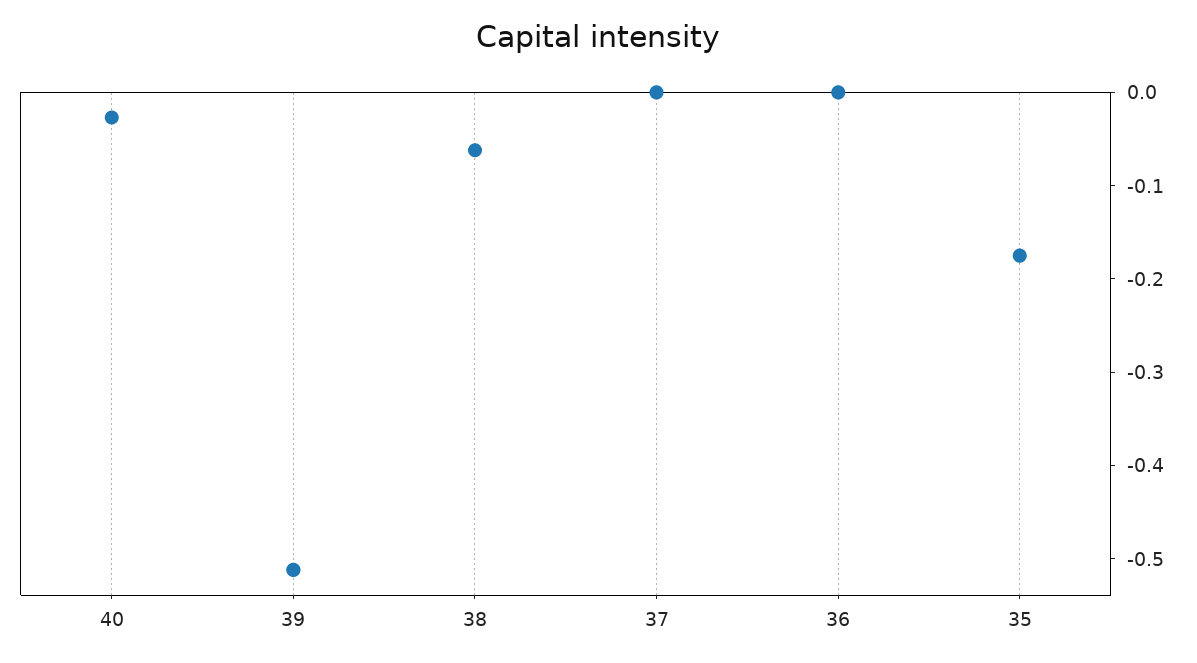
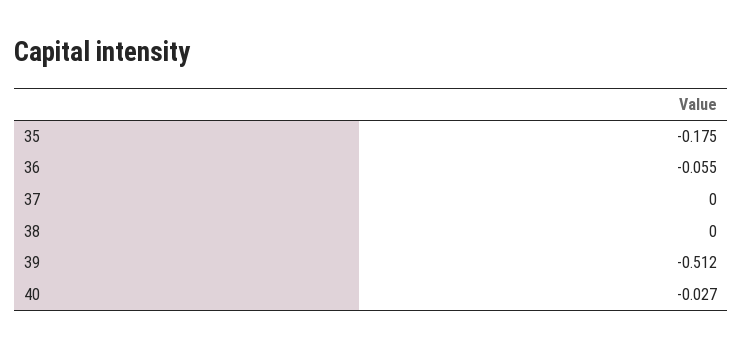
38: -0.06 -> 0
36: 0 -> -0.055

